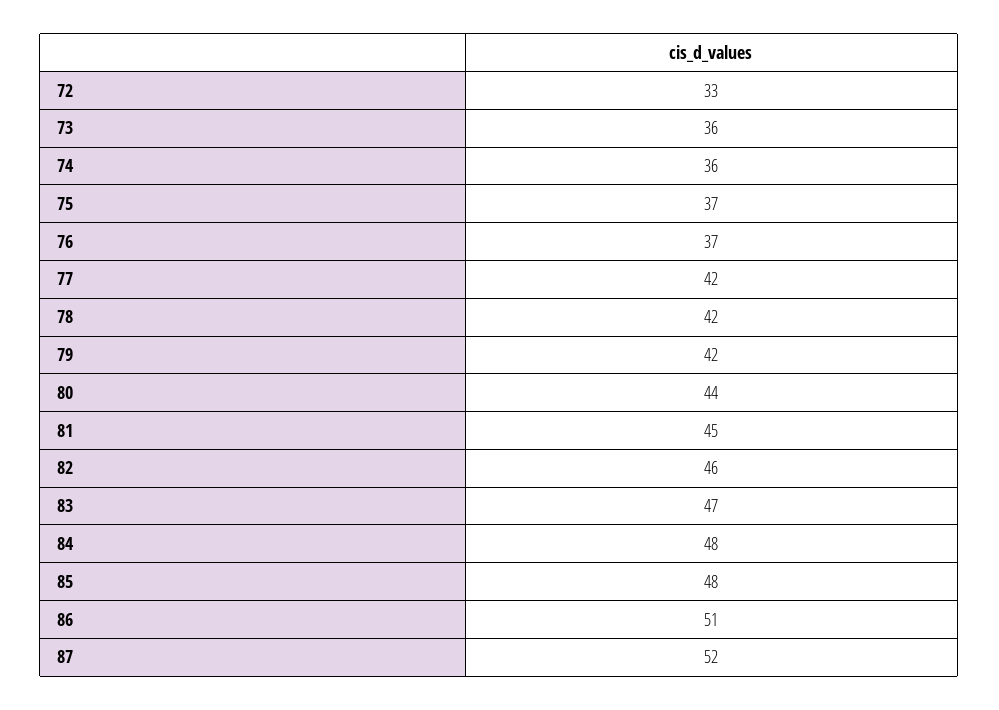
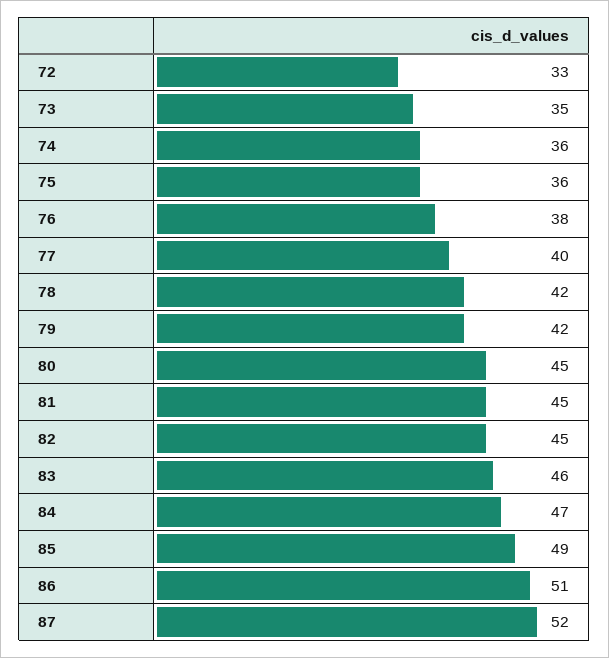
73: 36 -> 35
75: 37 -> 36
76: 37 -> 38
77: 42 -> 40
80: 44 -> 45
82: 46 -> 45
83: 47 -> 46
84: 48 -> 47
85: 48 -> 49

